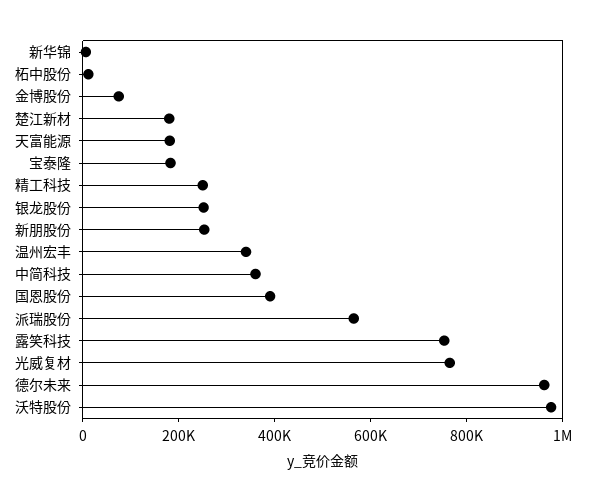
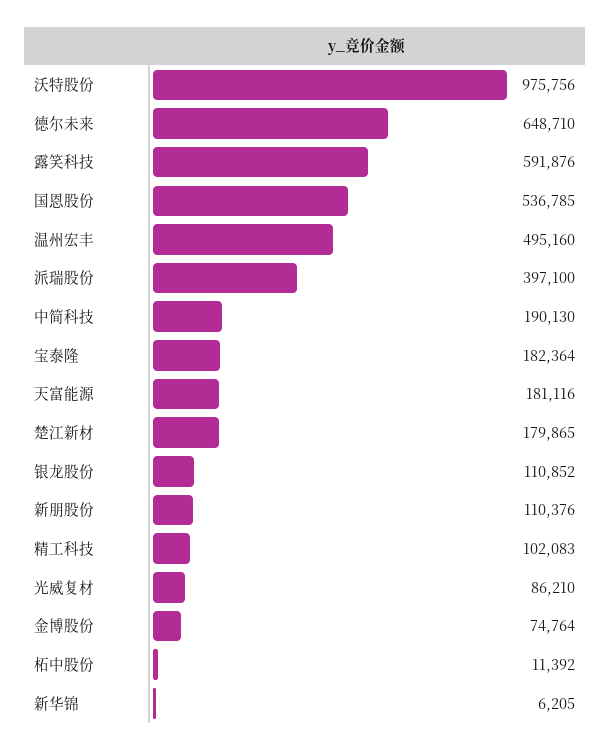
精工科技: 250000 -> 102083
银龙股份: 250000 -> 110852
新朋股份: 250000 -> 110376
温州宏丰: 350000 -> 495160
中简科技: 350000 -> 190130
国恩股份: 400000 -> 536785
派瑞股份: 550000 -> 397100
露笑科技: 750000 -> 591876
光威复材: 750000 -> 86210
德尔未来: 950000 -> 648710

